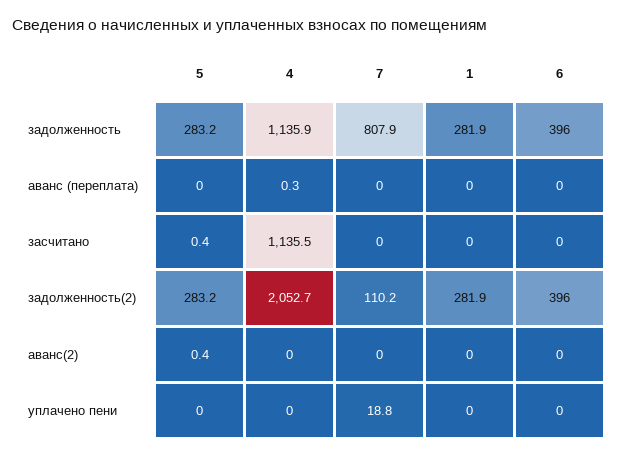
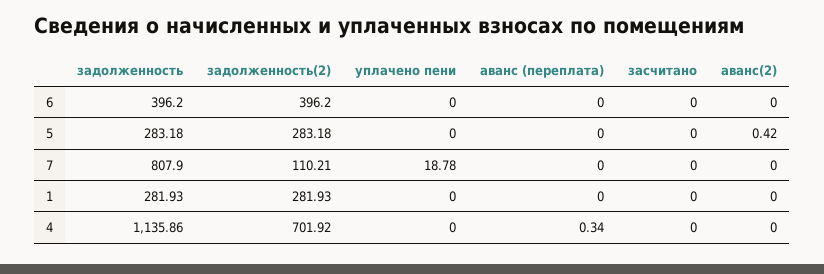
5, засчитано: 0.4 -> 0
4, засчитано: 1135.5 -> 0
4, задолженность(2): 2052.7 -> 701.92

